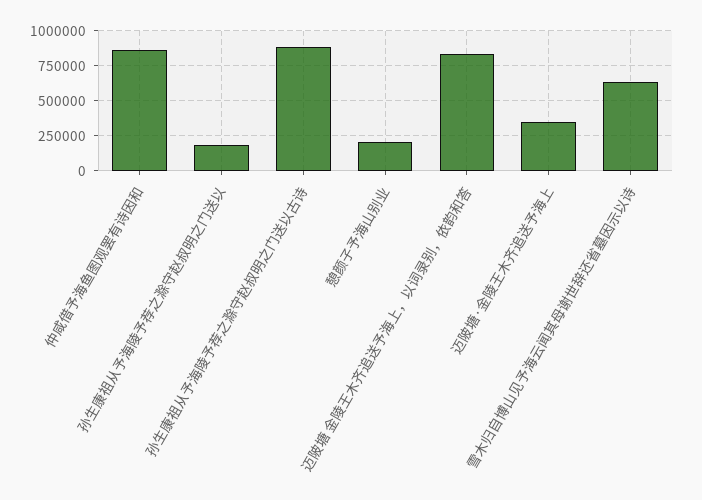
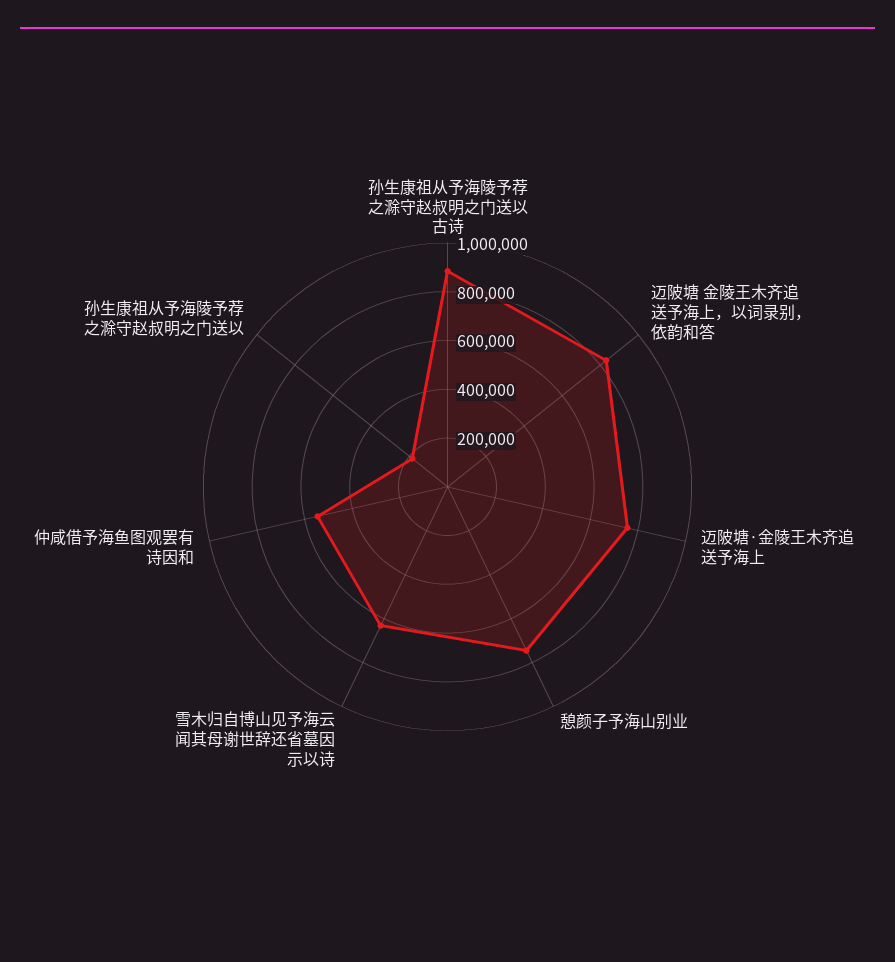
仲咸借予海鱼图观罢有诗因和: 850000 -> 550000
憩颜子予海山别业: 200000 -> 750000
迈陂塘·金陵王木齐追送予海上: 350000 -> 750000

